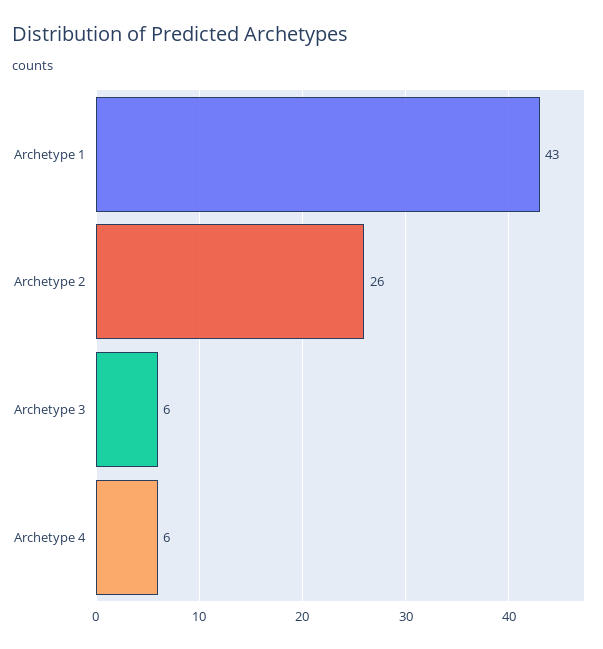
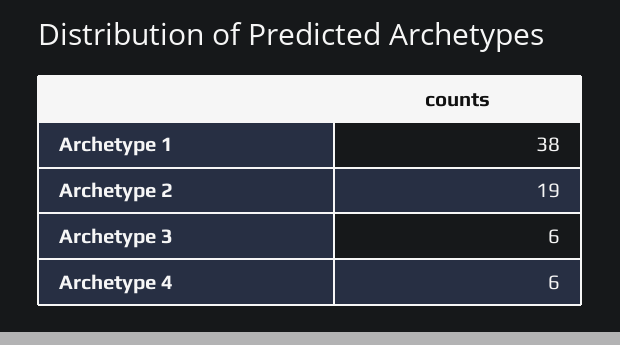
Archetype 1: 43 -> 38
Archetype 2: 26 -> 19

